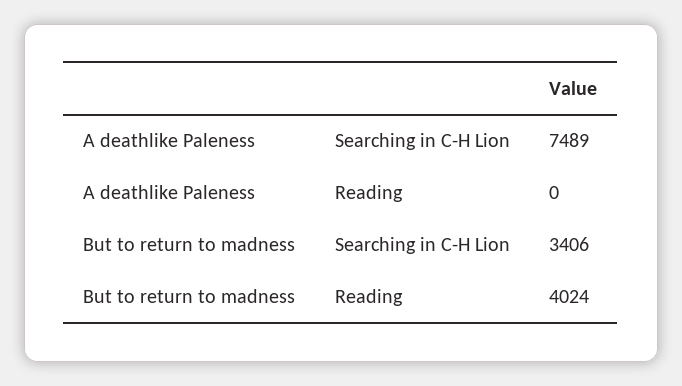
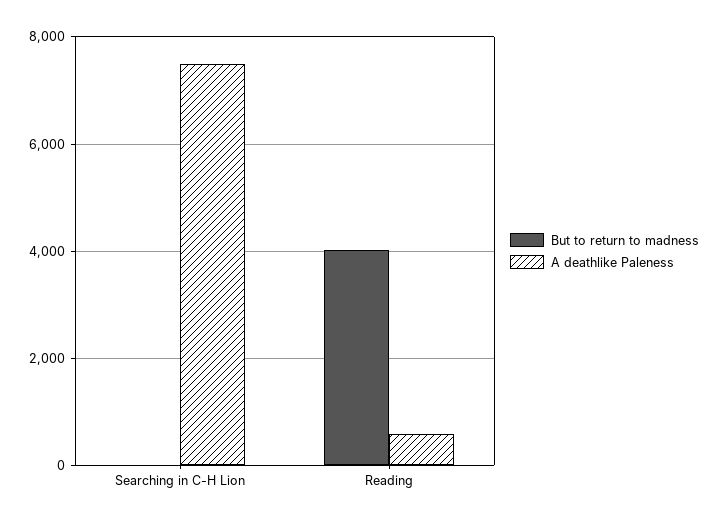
A deathlike Paleness, Reading: 0 -> 600
But to return to madness, Searching in C-H Lion: 3406 -> 0

